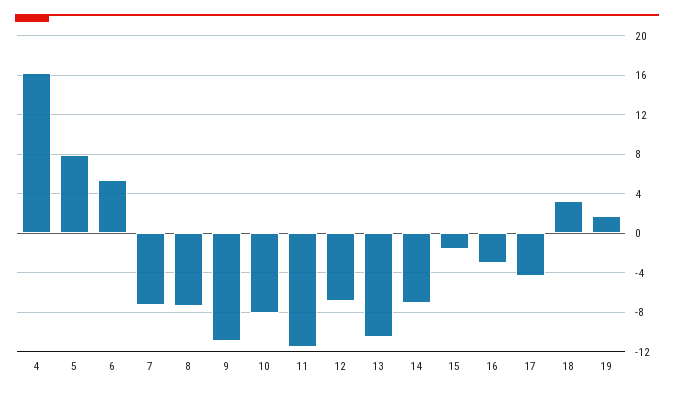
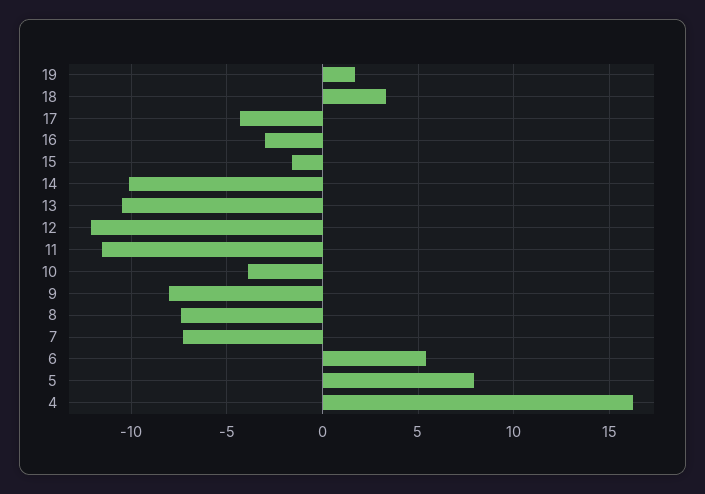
9: -11 -> -8
10: -8 -> -4
12: -7 -> -12
14: -7 -> -10

